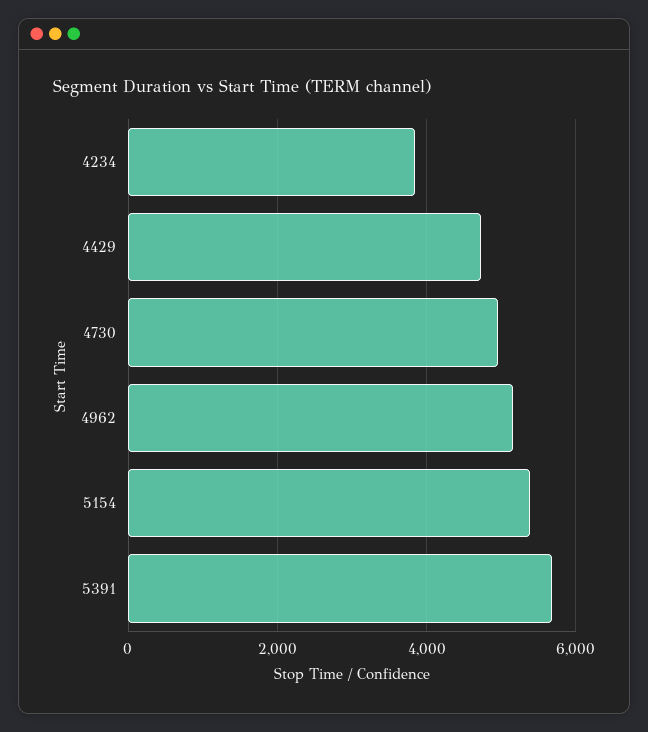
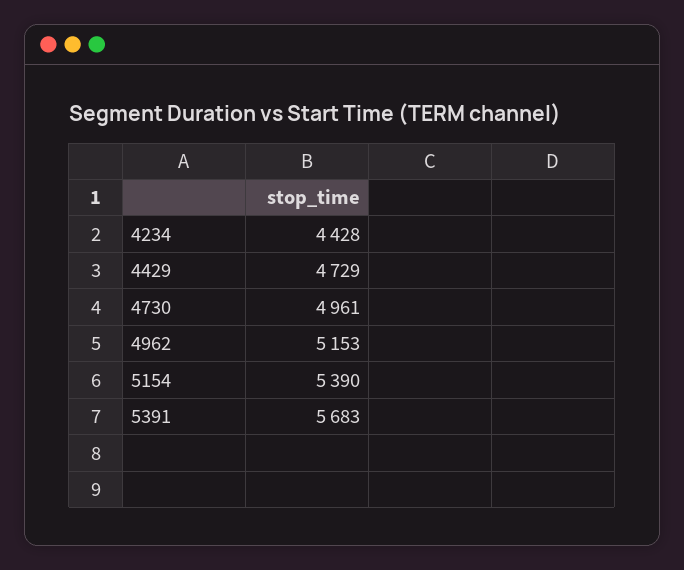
4234: 3800 -> 4428

